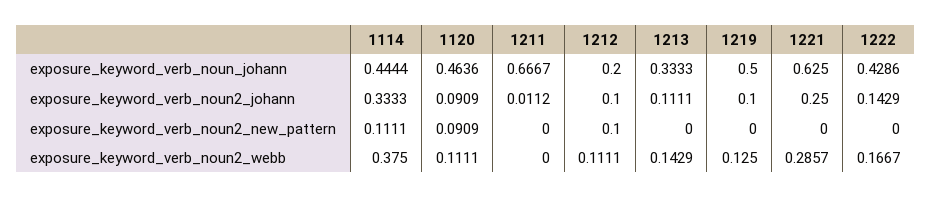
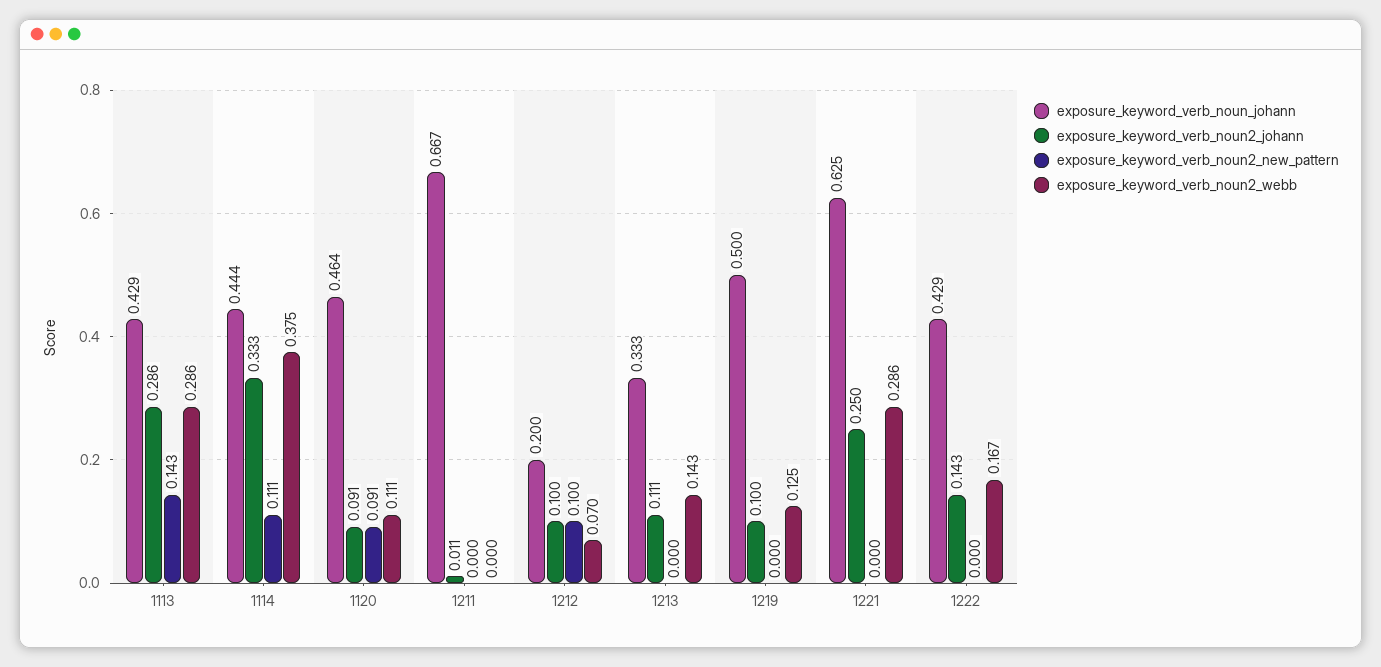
exposure_keyword_verb_noun2_webb, 1212: 0.1111 -> 0.07
exposure_keyword_verb_noun_johann, 1113: none -> 0.429
exposure_keyword_verb_noun2_johann, 1113: none -> 0.286
exposure_keyword_verb_noun2_new_pattern, 1113: none -> 0.143
exposure_keyword_verb_noun2_webb, 1113: none -> 0.286

